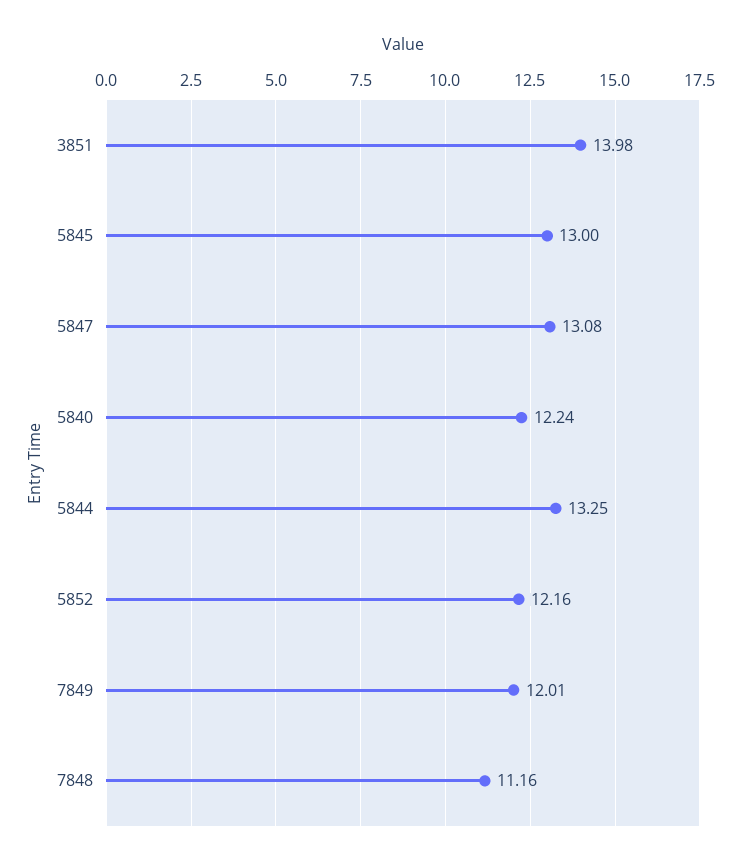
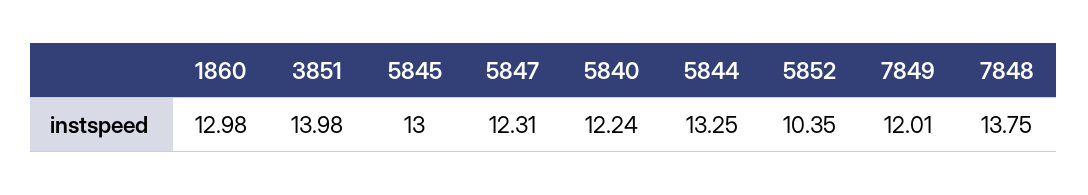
5847: 13.08 -> 12.31
5852: 12.16 -> 10.35
7848: 11.16 -> 13.75
1860: none -> 12.98

